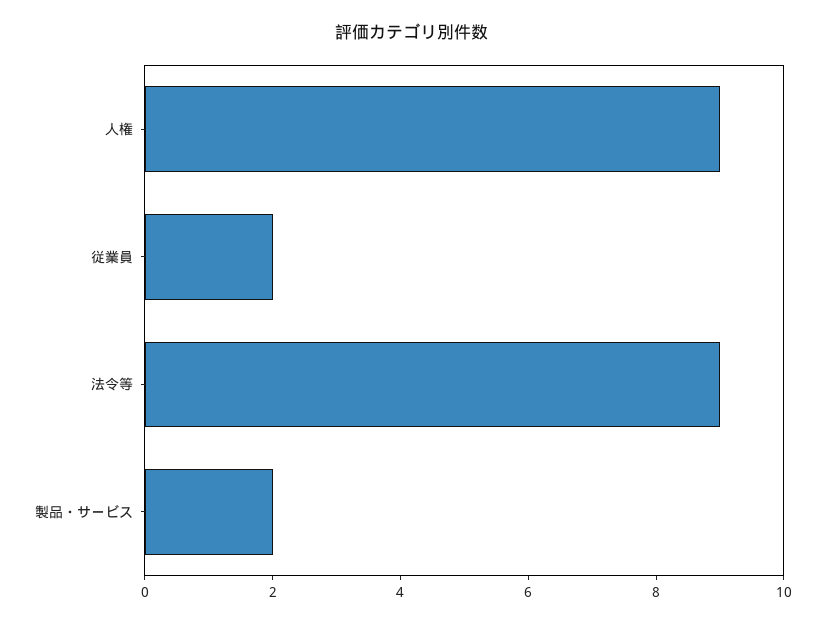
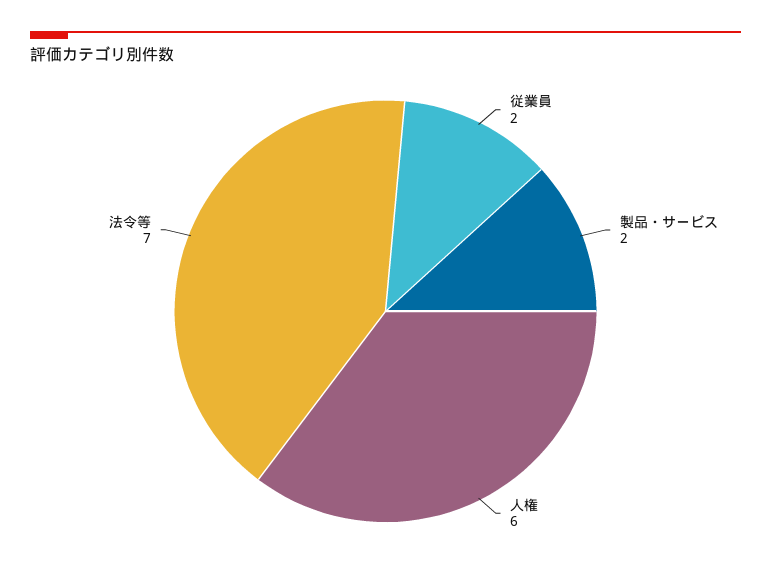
人権: 9 -> 6
法令等: 9 -> 7

